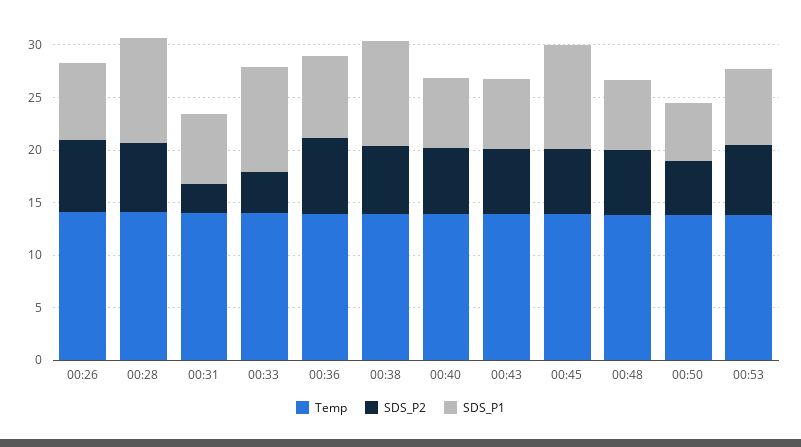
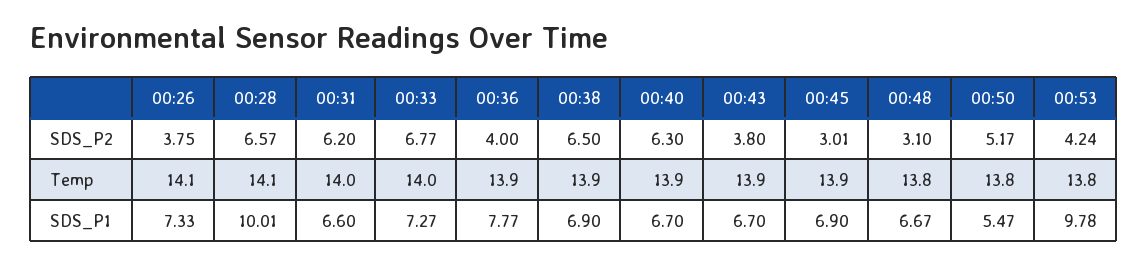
SDS_P2, 00:26: 7 -> 3.75
SDS_P2, 00:31: 3 -> 6.2
SDS_P2, 00:33: 4 -> 6.77
SDS_P1, 00:33: 10 -> 7.27
SDS_P2, 00:36: 7 -> 4
SDS_P1, 00:38: 10 -> 6.9
SDS_P2, 00:43: 6 -> 3.8
SDS_P2, 00:45: 6 -> 3.01
SDS_P1, 00:45: 10 -> 6.9
SDS_P2, 00:48: 6 -> 3.1
SDS_P2, 00:53: 7 -> 4.24
SDS_P1, 00:53: 7 -> 9.78

